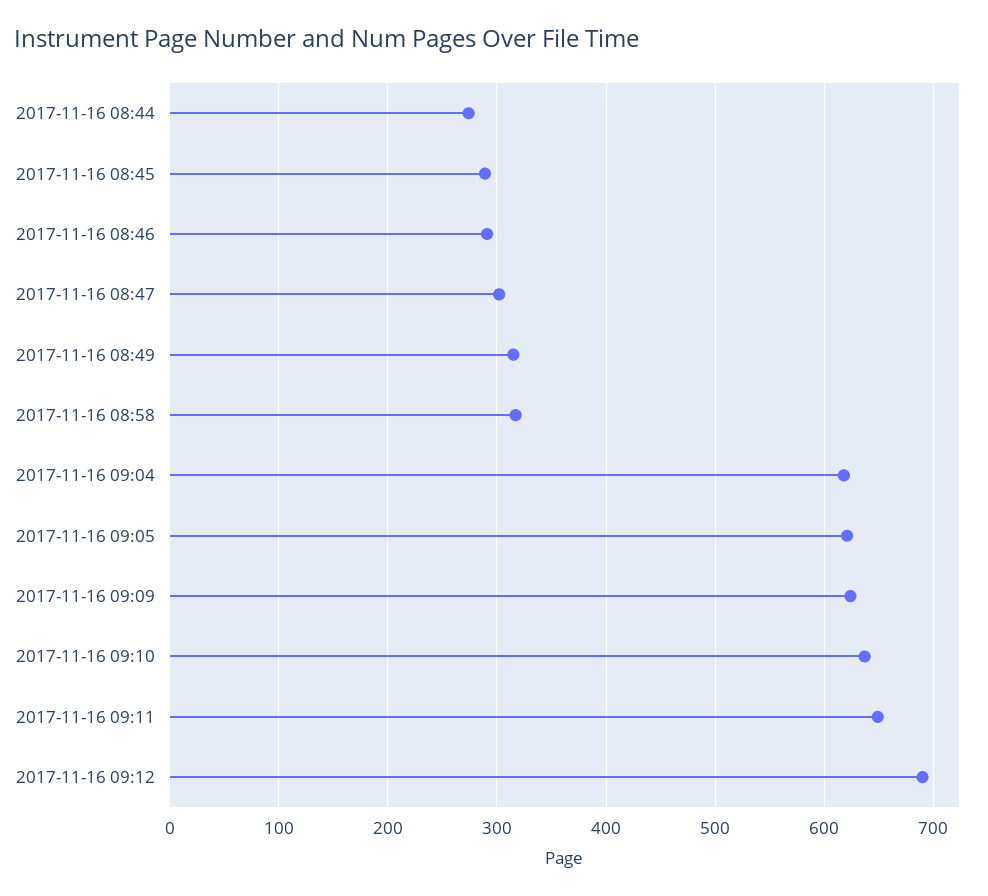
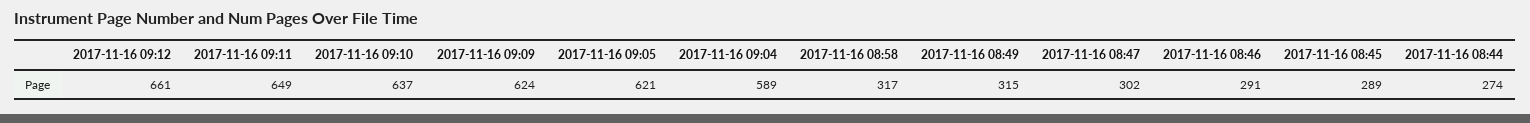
2017-11-16 09:04: 620 -> 589
2017-11-16 09:12: 690 -> 661

